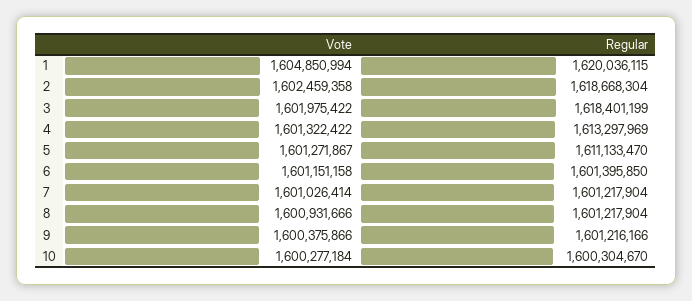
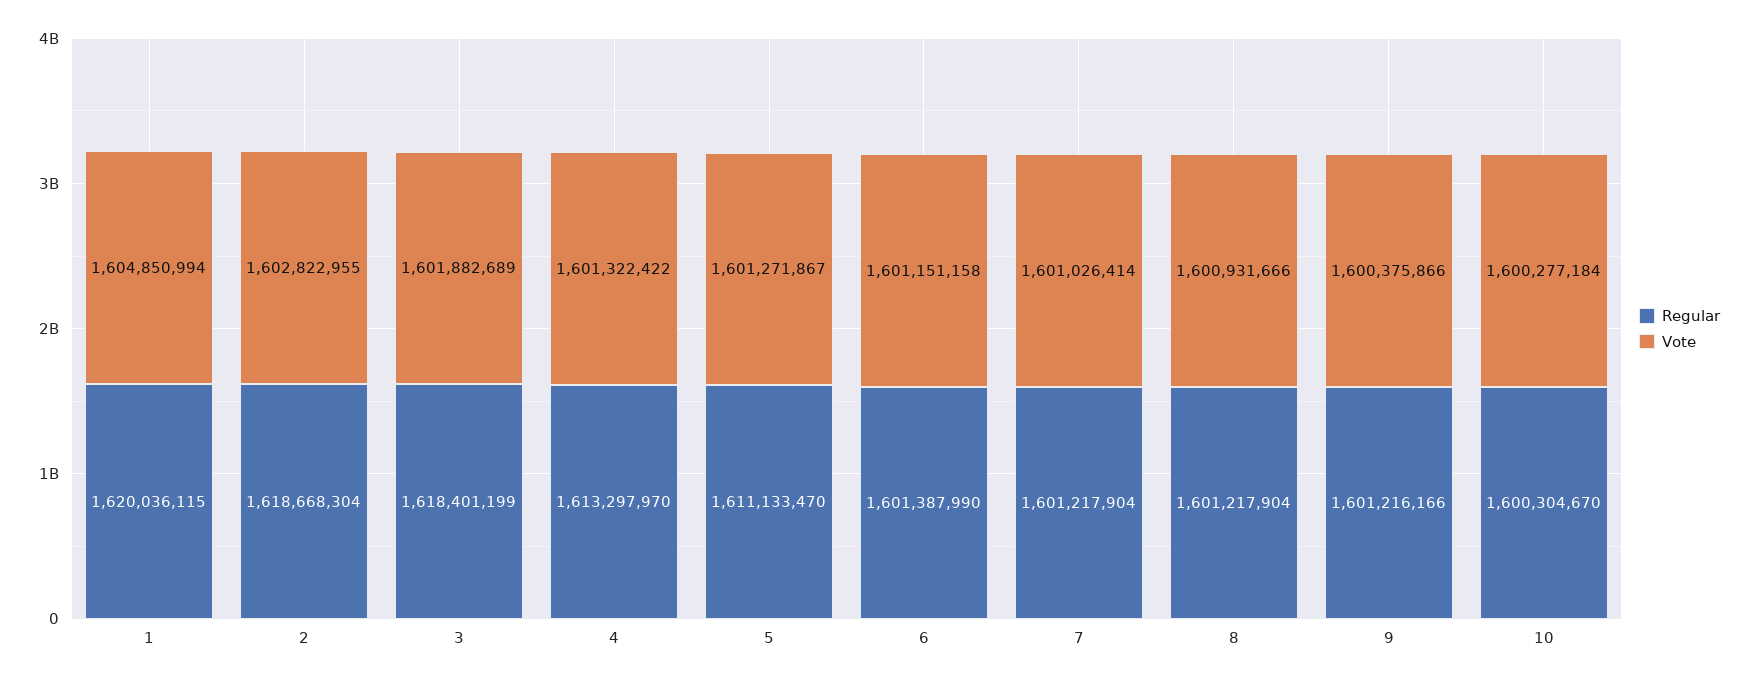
Vote, 2: 1602459358 -> 1602822955
Vote, 3: 1601975422 -> 1601882689
Regular, 4: 1613297969 -> 1613297970
Regular, 6: 1601395850 -> 1601387990

